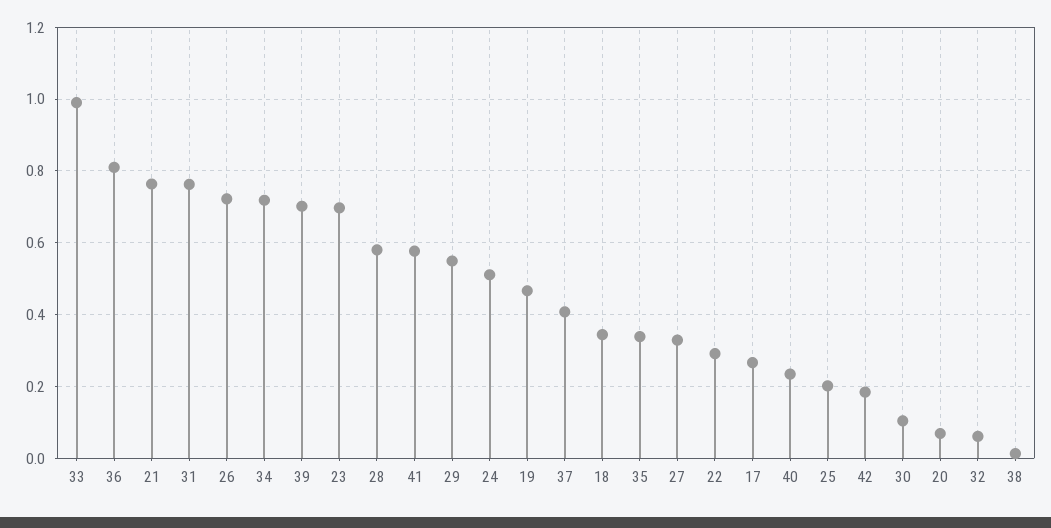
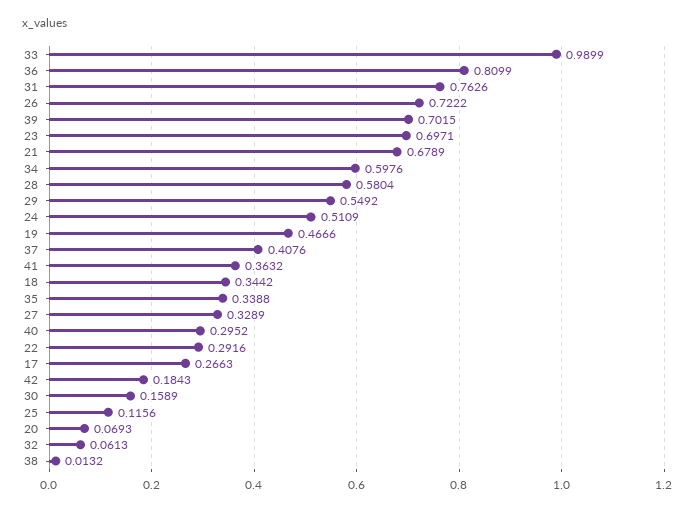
21: 0.76 -> 0.6789
34: 0.72 -> 0.5976
41: 0.58 -> 0.3632
40: 0.24 -> 0.2952
25: 0.2 -> 0.1156
30: 0.1 -> 0.1589

